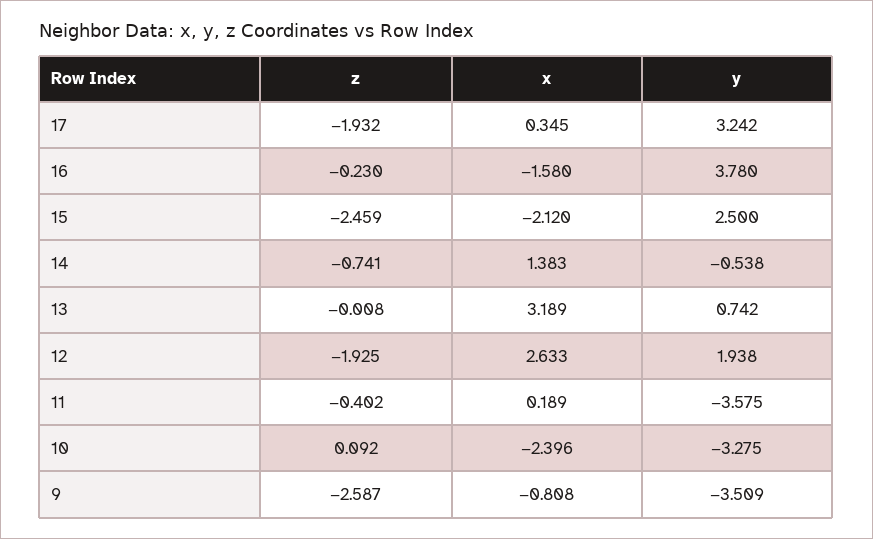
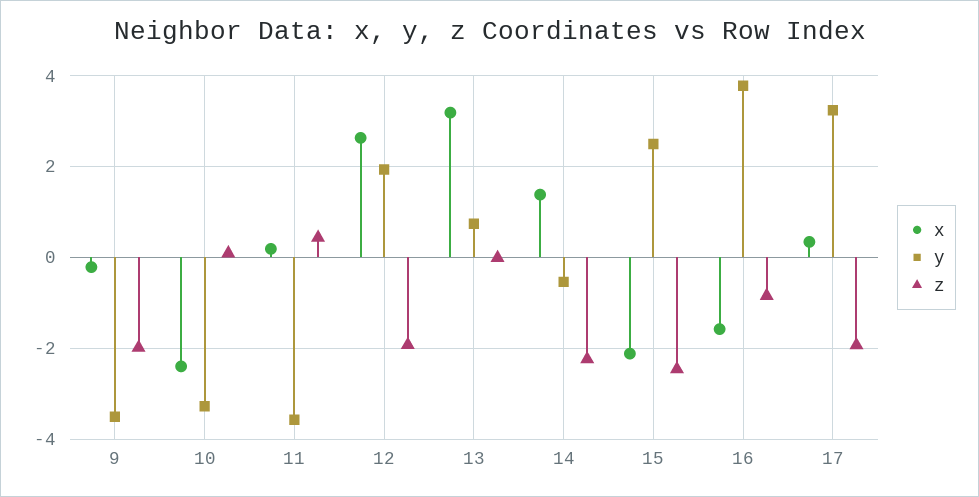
z, 16: -0.23 -> -0.8
z, 14: -0.741 -> -2.2
z, 11: -0.402 -> 0.4
z, 9: -2.587 -> -2
x, 9: -0.808 -> -0.2

